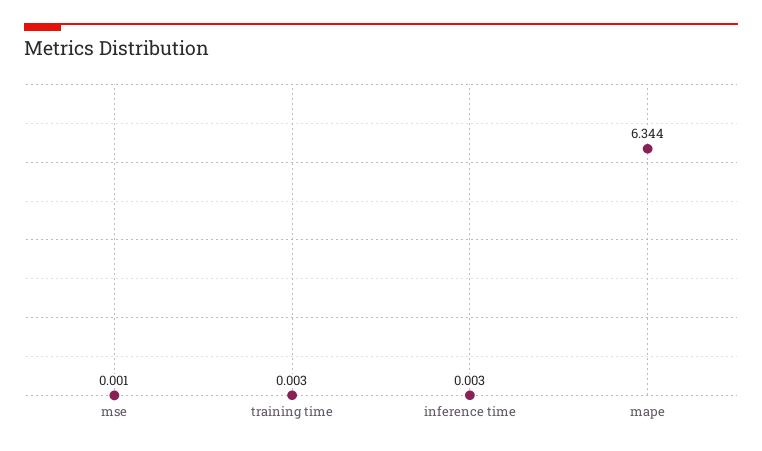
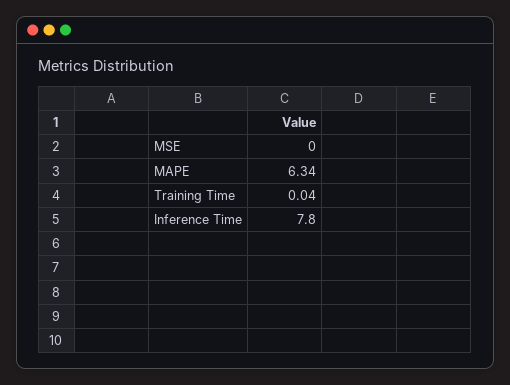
training time: 0.003 -> 0.04
inference time: 0.003 -> 7.8

